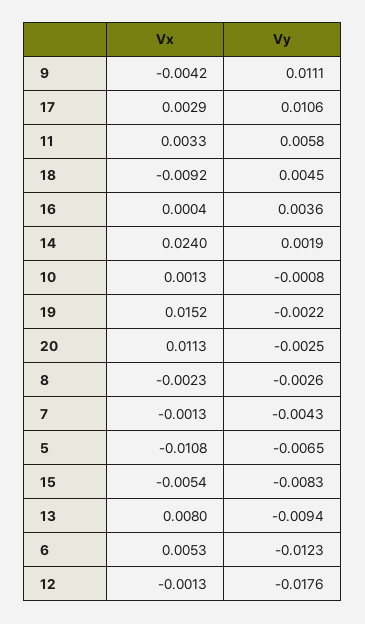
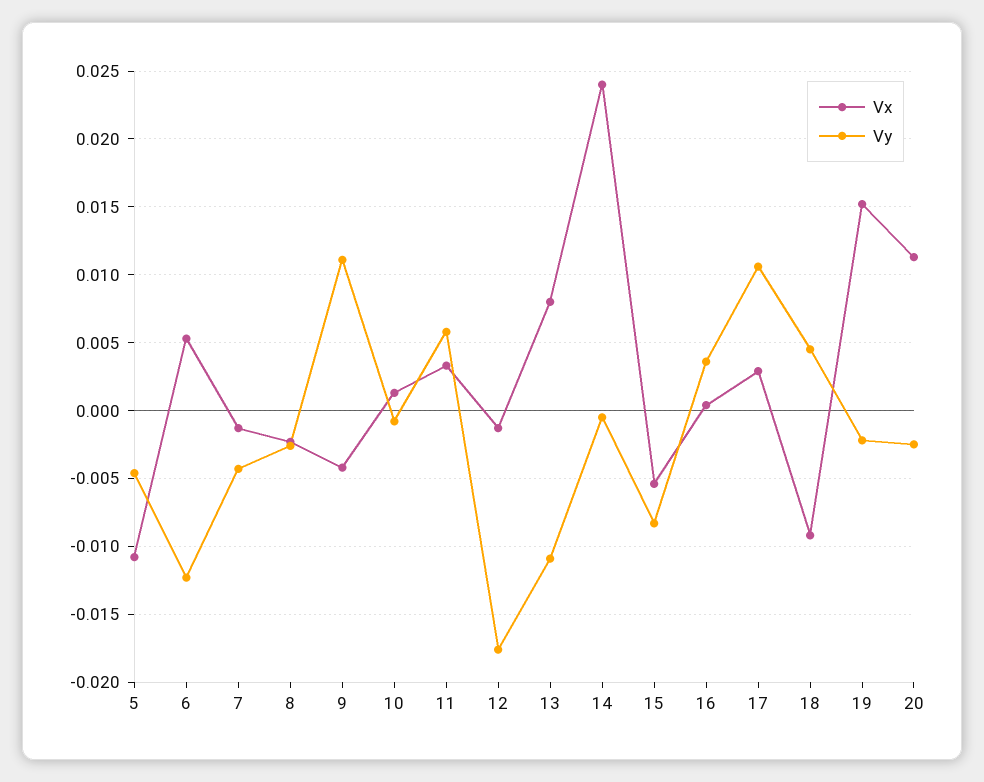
Vy, 14: 0.0019 -> -0.0005
Vy, 5: -0.0065 -> -0.0045
Vy, 13: -0.0094 -> -0.011

